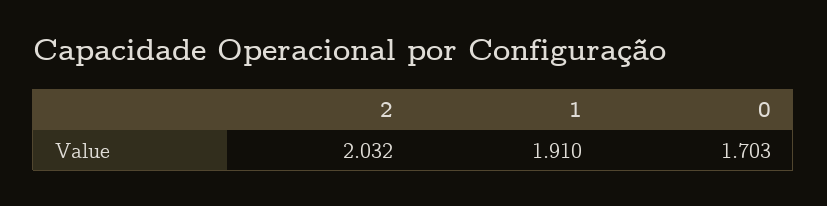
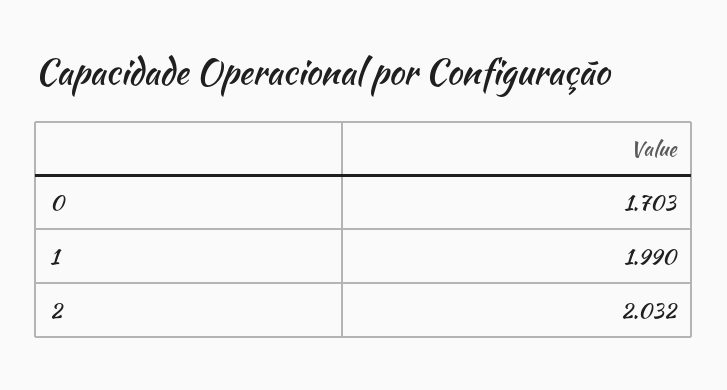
1: 1.91 -> 1.99

